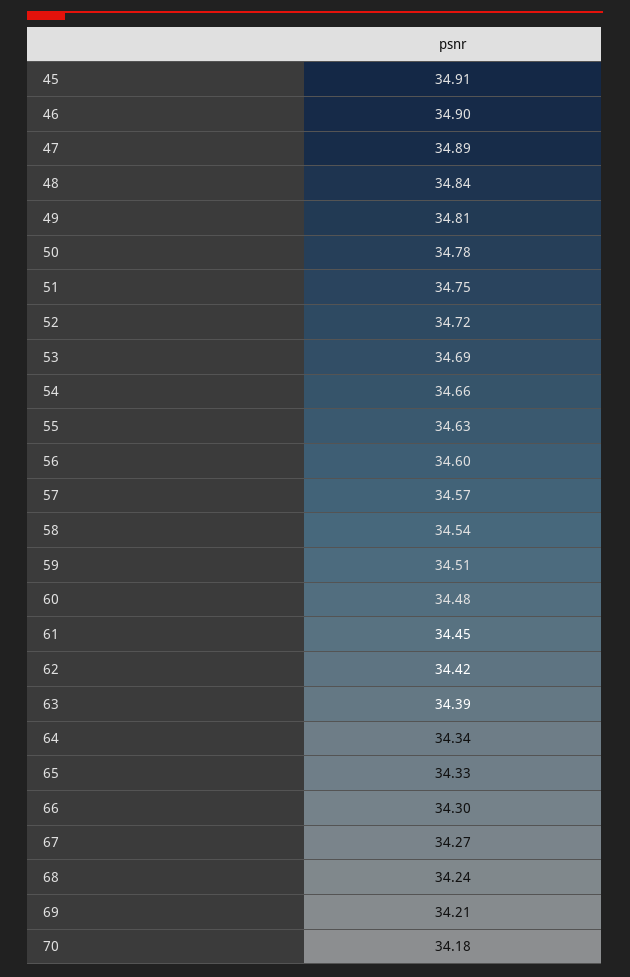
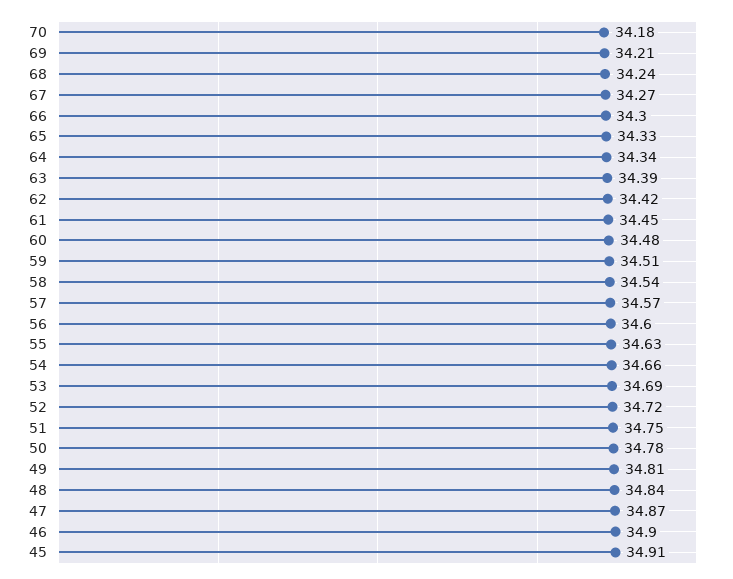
47: 34.89 -> 34.87

